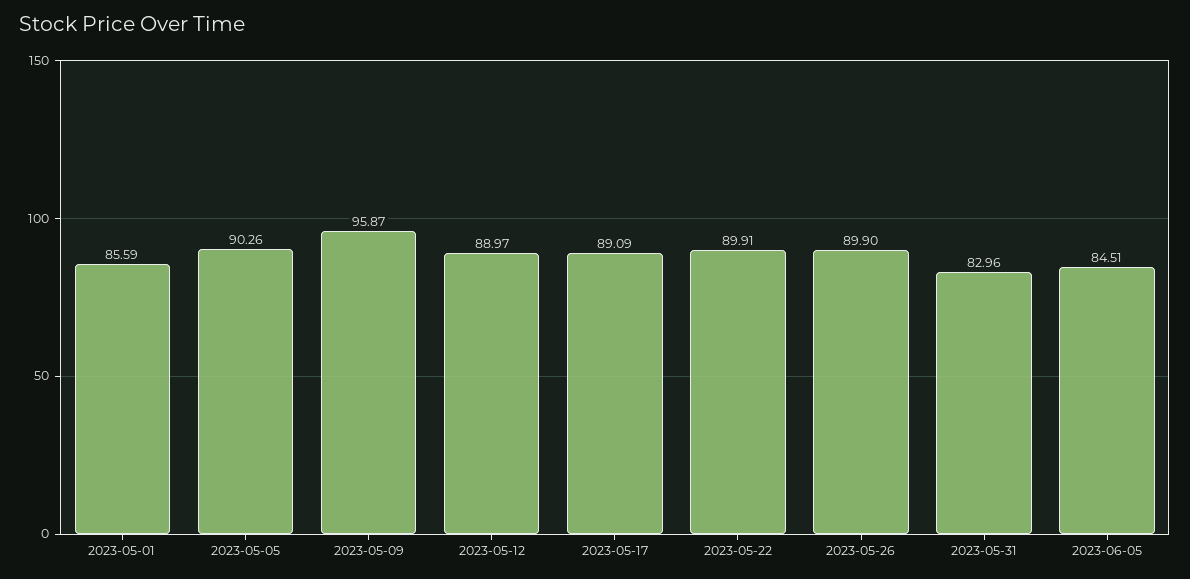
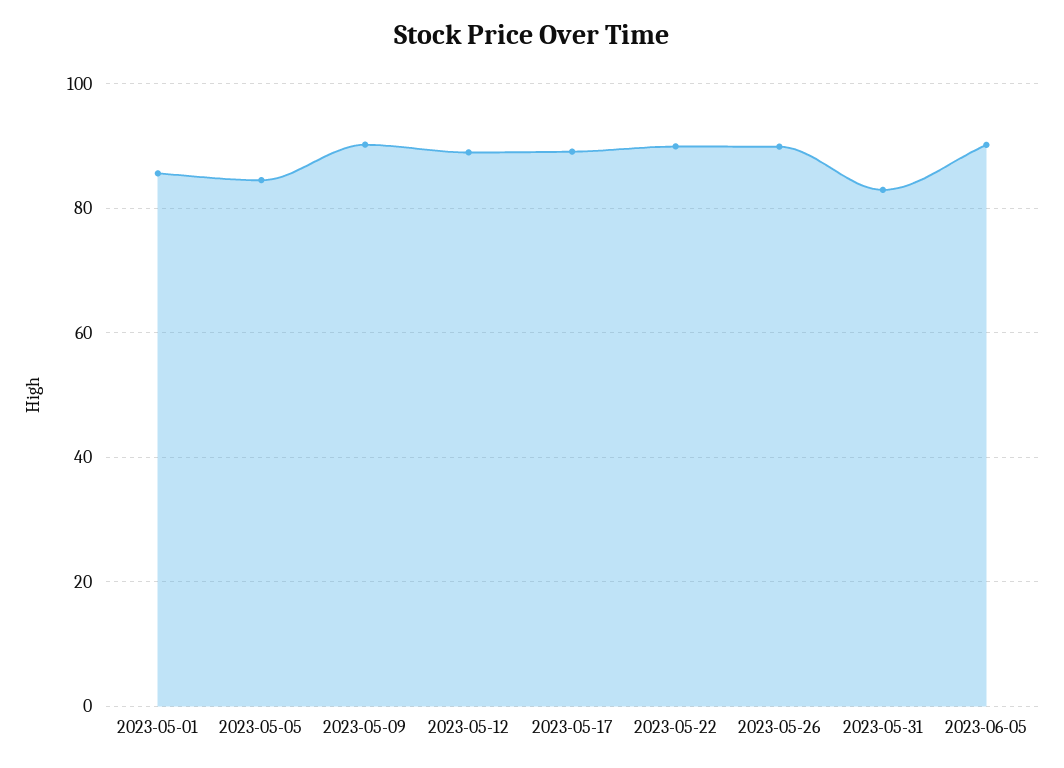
2023-05-05: 90.26 -> 84
2023-05-09: 95.87 -> 90
2023-06-05: 84.51 -> 90

